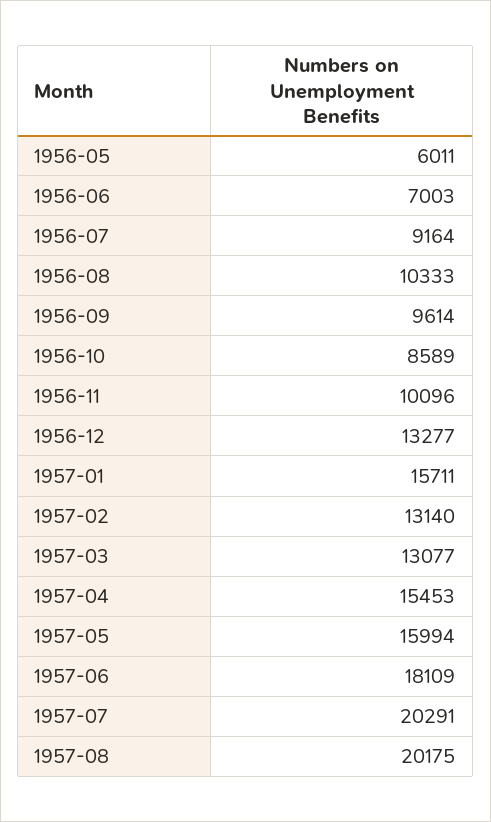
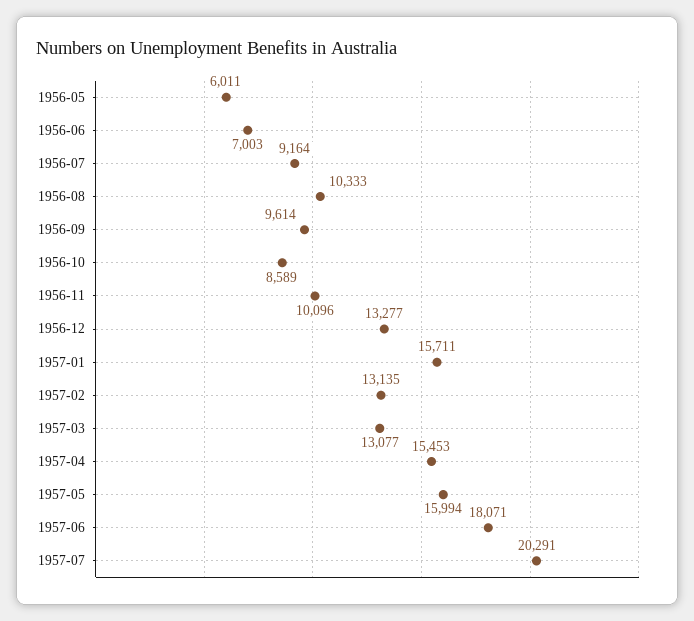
1957-02: 13140 -> 13135
1957-06: 18109 -> 18071
1957-08: 20175 -> none

